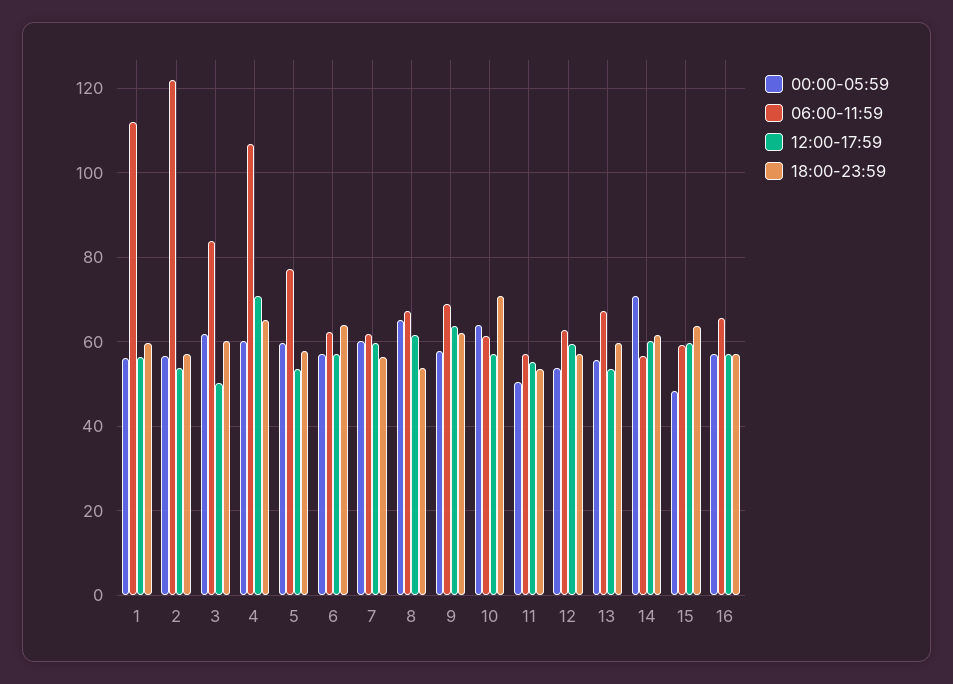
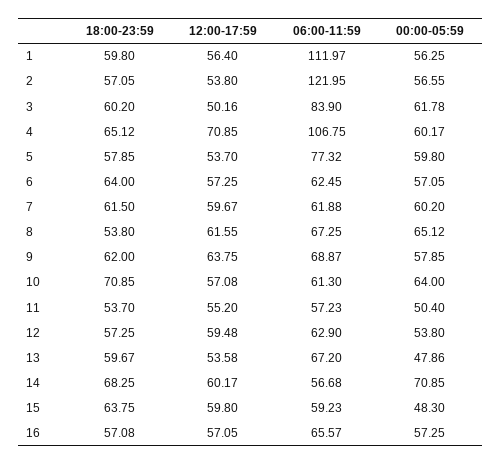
18:00-23:59, 7: 56 -> 61.5
00:00-05:59, 13: 56 -> 47.86
18:00-23:59, 14: 62 -> 68.25

